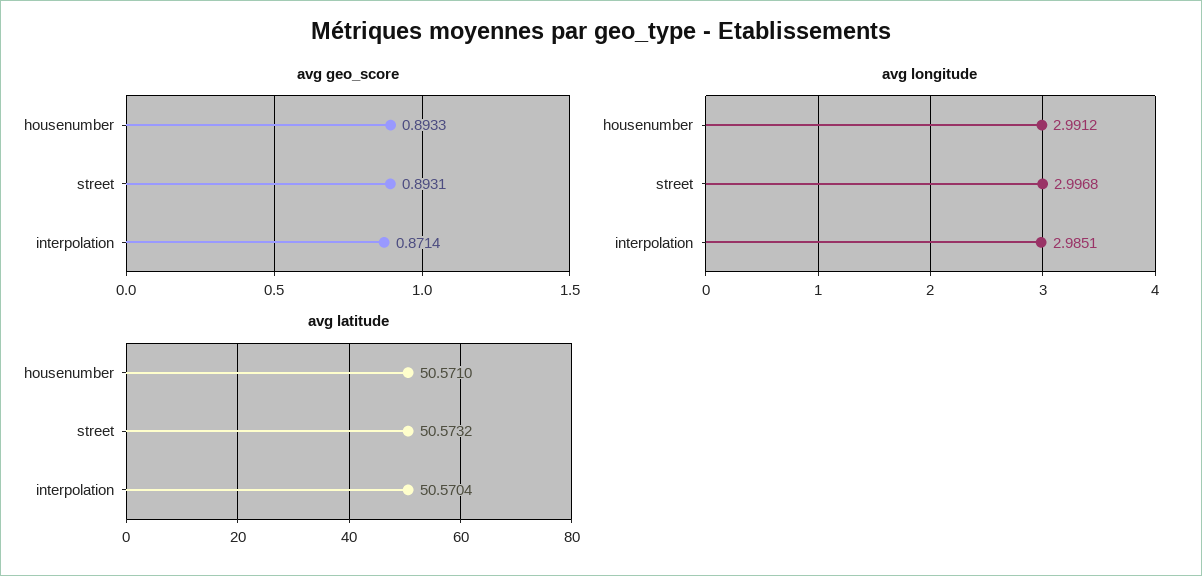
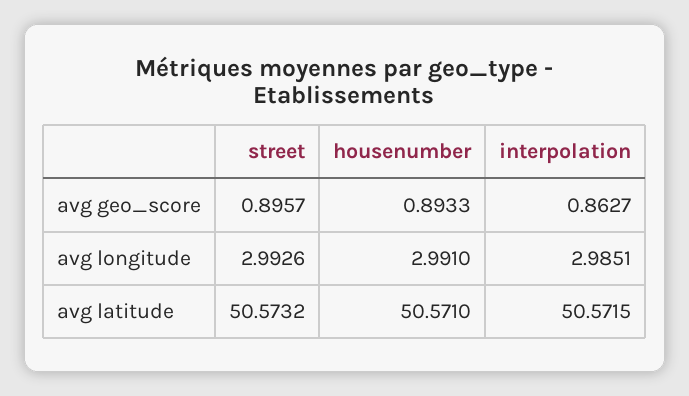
avg geo_score, street: 0.8931 -> 0.8957
avg geo_score, interpolation: 0.8714 -> 0.8627
avg longitude, housenumber: 2.9912 -> 2.991
avg longitude, street: 2.9968 -> 2.9926
avg latitude, interpolation: 50.5704 -> 50.5715

